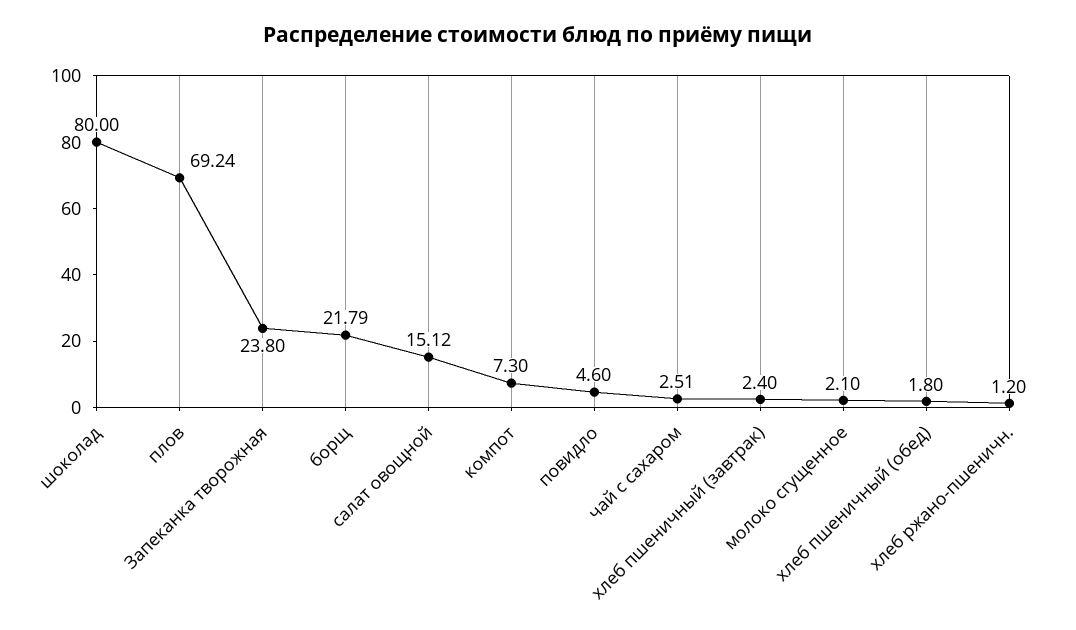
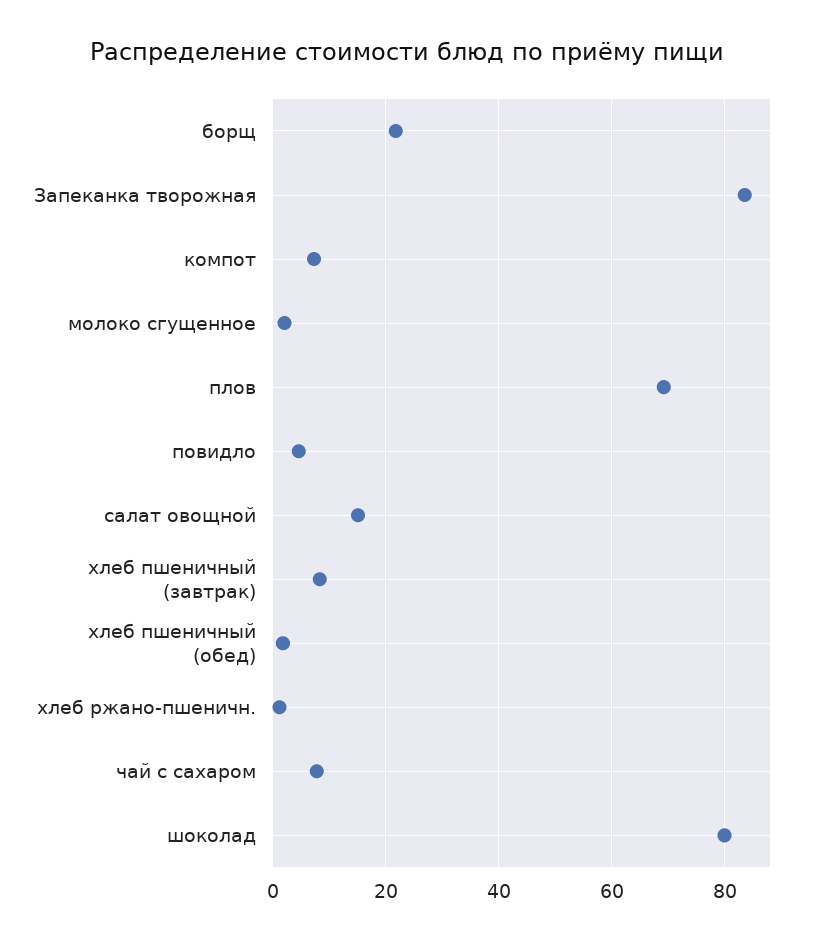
Запеканка творожная: 23.8 -> 84
чай с сахаром: 2.51 -> 8
хлеб пшеничный (завтрак): 2.4 -> 8

